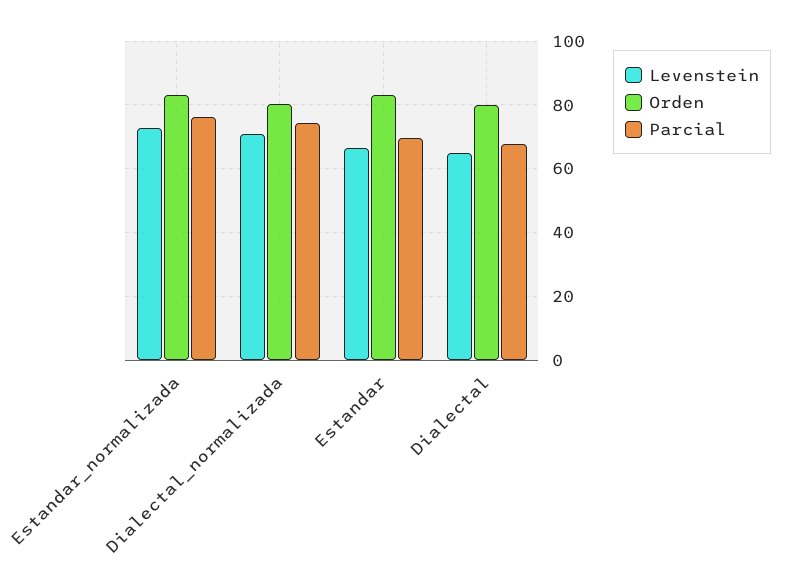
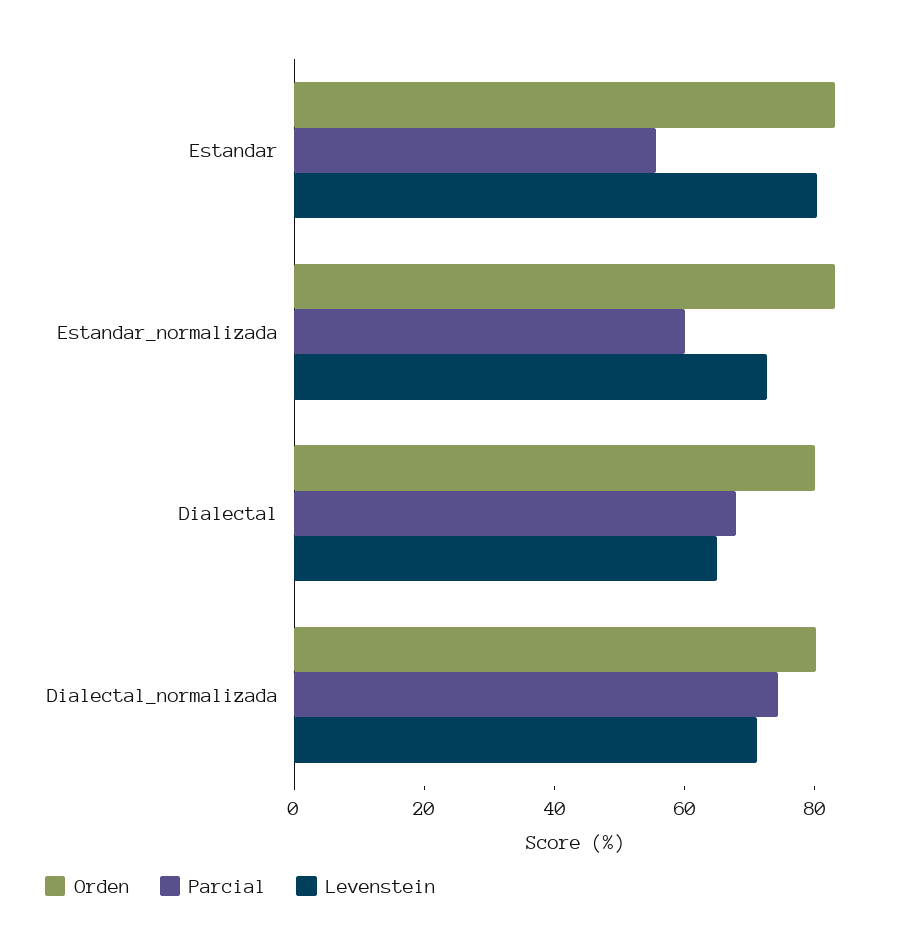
Parcial, Estandar_normalizada: 76 -> 60
Levenstein, Estandar: 66 -> 80
Parcial, Estandar: 70 -> 55

